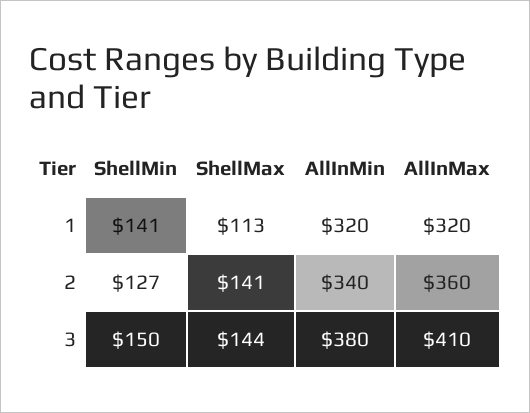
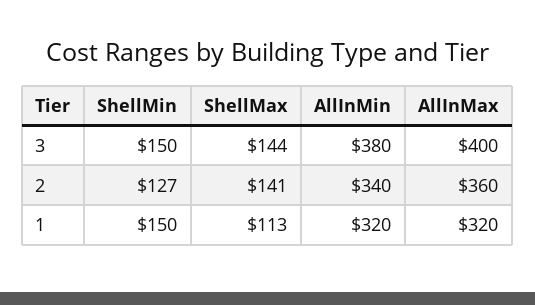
ShellMin, 1: 141 -> 150
AllInMax, 3: 410 -> 400

